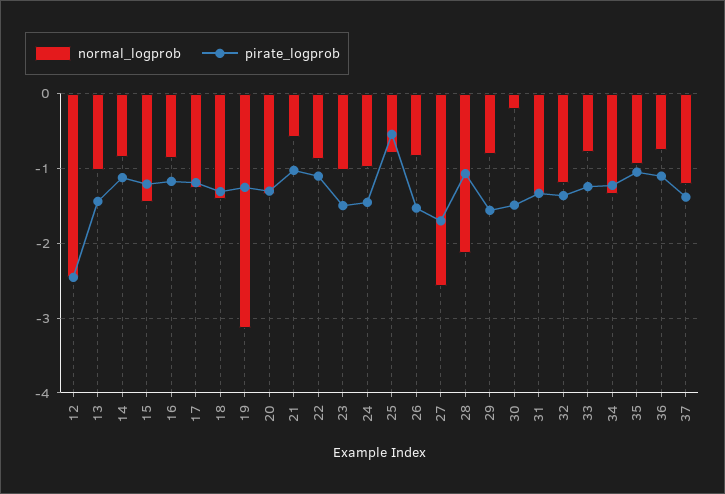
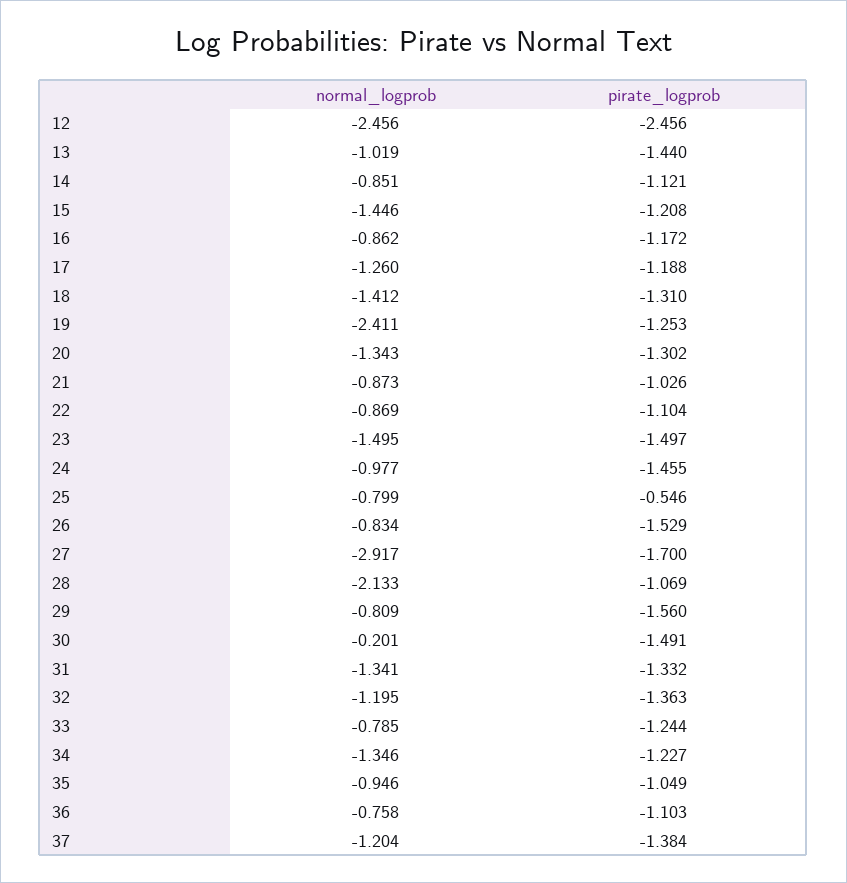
normal_logprob, 19: -3.1 -> -2.411
normal_logprob, 21: -0.6 -> -0.873
normal_logprob, 23: -1 -> -1.495
normal_logprob, 27: -2.6 -> -2.917

